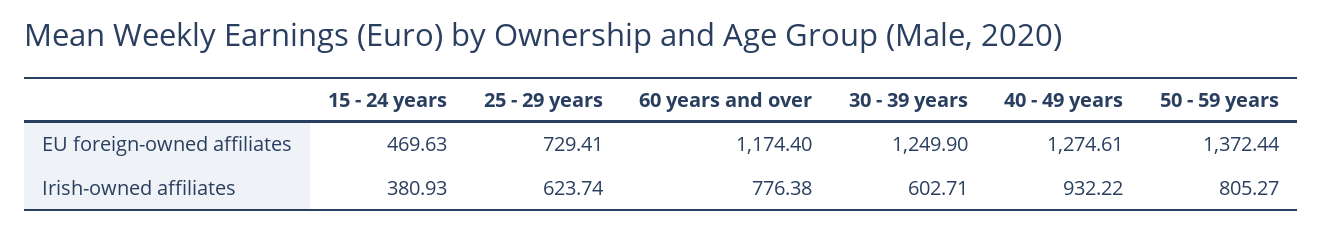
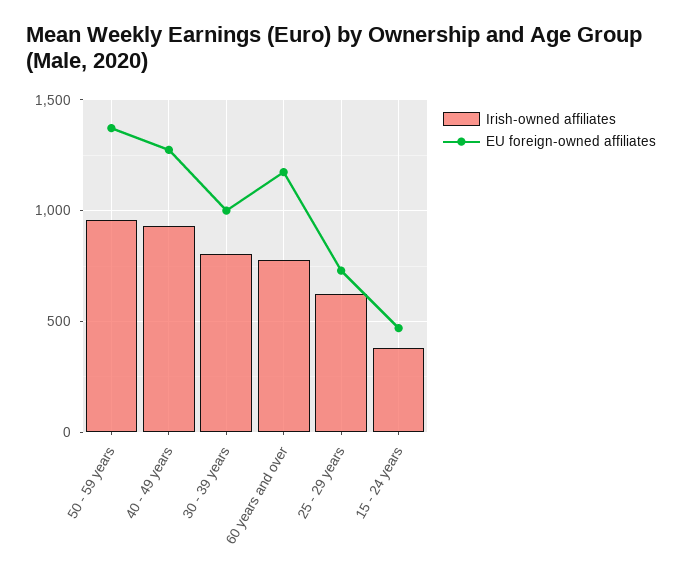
EU foreign-owned affiliates, 30 - 39 years: 1249.9 -> 1000
Irish-owned affiliates, 30 - 39 years: 602.71 -> 800
Irish-owned affiliates, 50 - 59 years: 805.27 -> 950

